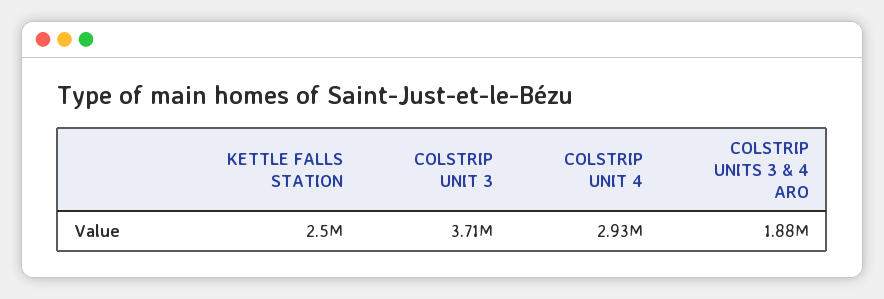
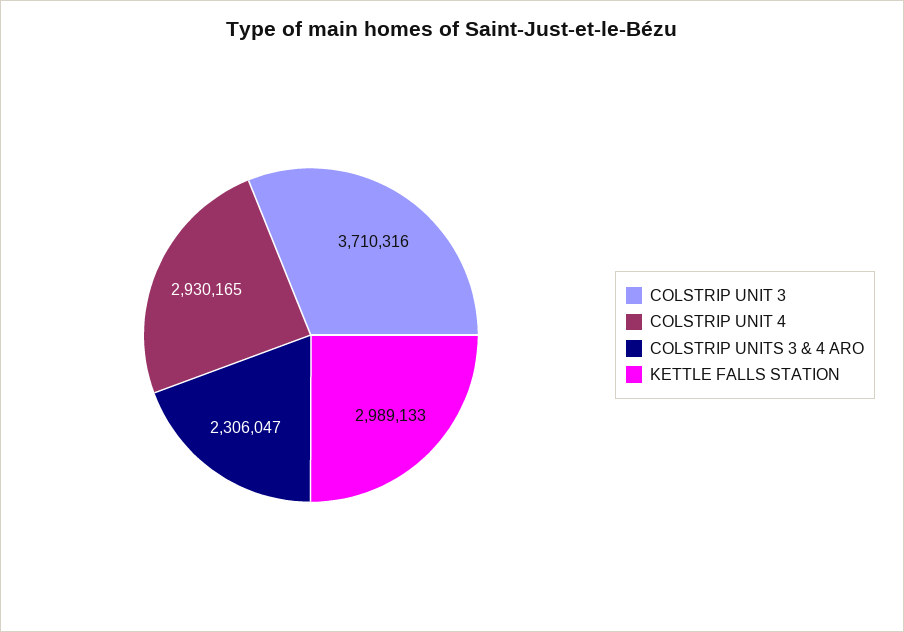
KETTLE FALLS STATION: 2500000 -> 2989133
COLSTRIP UNITS 3 & 4 ARO: 1880000 -> 2306047

